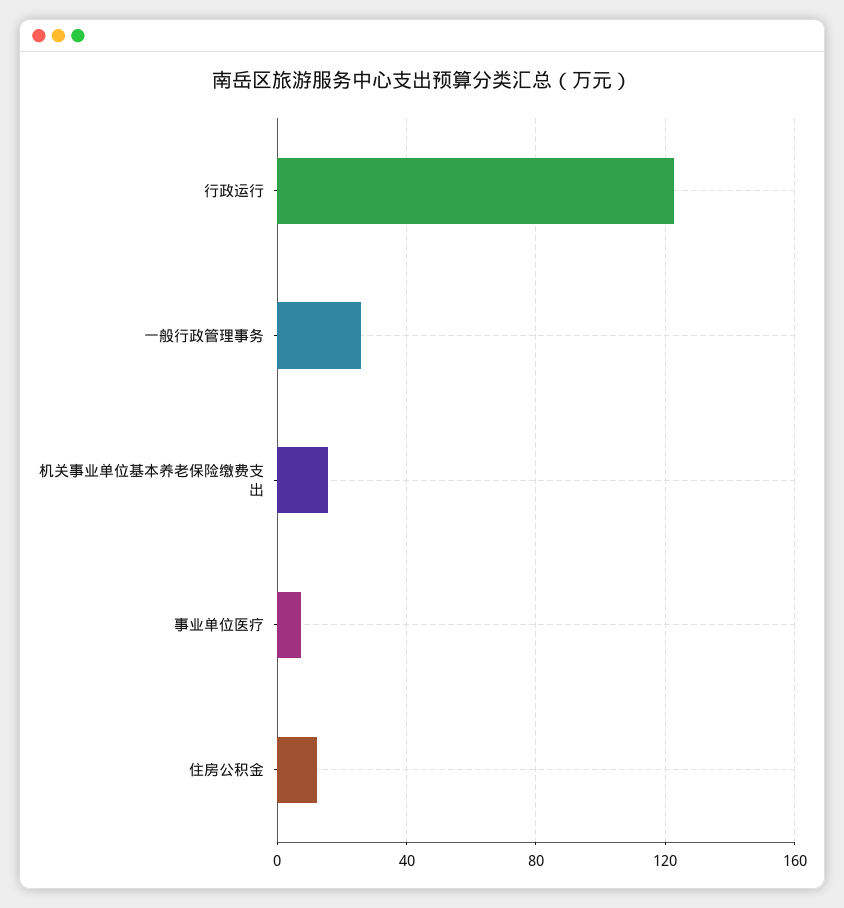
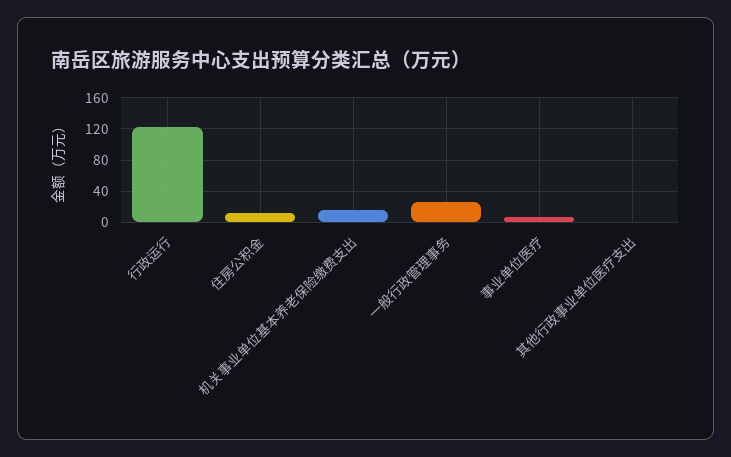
其他行政事业单位医疗支出: none -> 0

